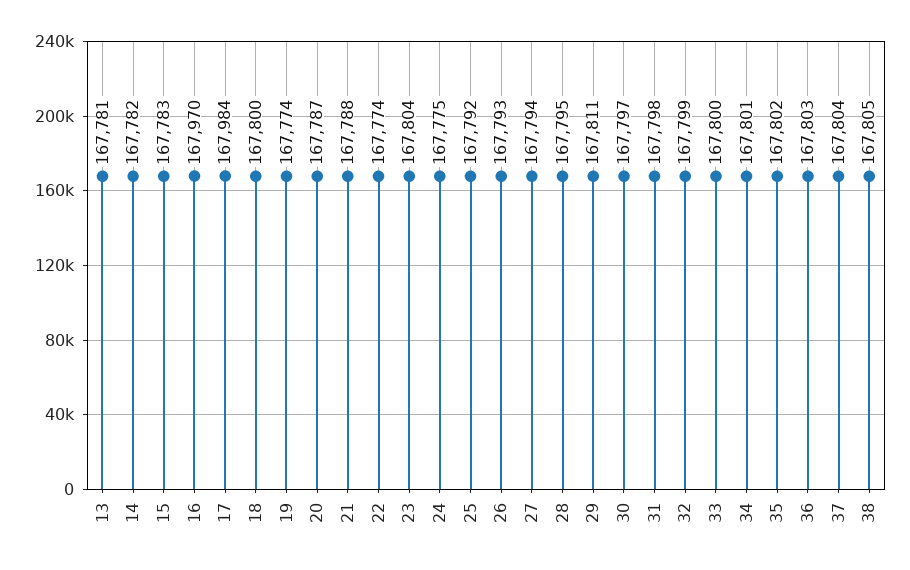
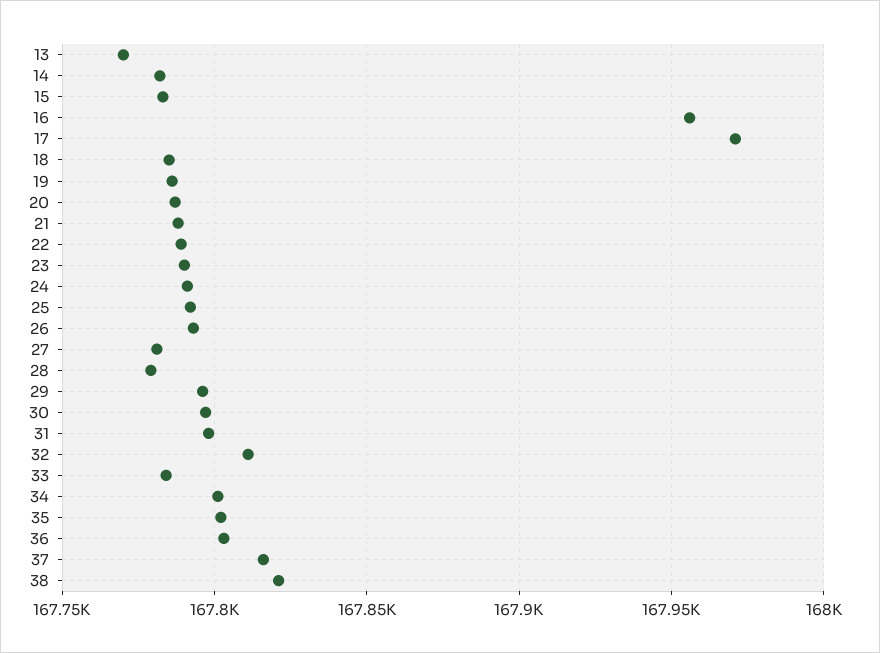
13: 167781 -> 167770
16: 167970 -> 167955
17: 167984 -> 167970
18: 167800 -> 167785
19: 167774 -> 167785
22: 167774 -> 167790
23: 167804 -> 167790
24: 167775 -> 167790
27: 167794 -> 167780
28: 167795 -> 167780
29: 167811 -> 167795
32: 167799 -> 167810
33: 167800 -> 167785
37: 167804 -> 167815
38: 167805 -> 167820

